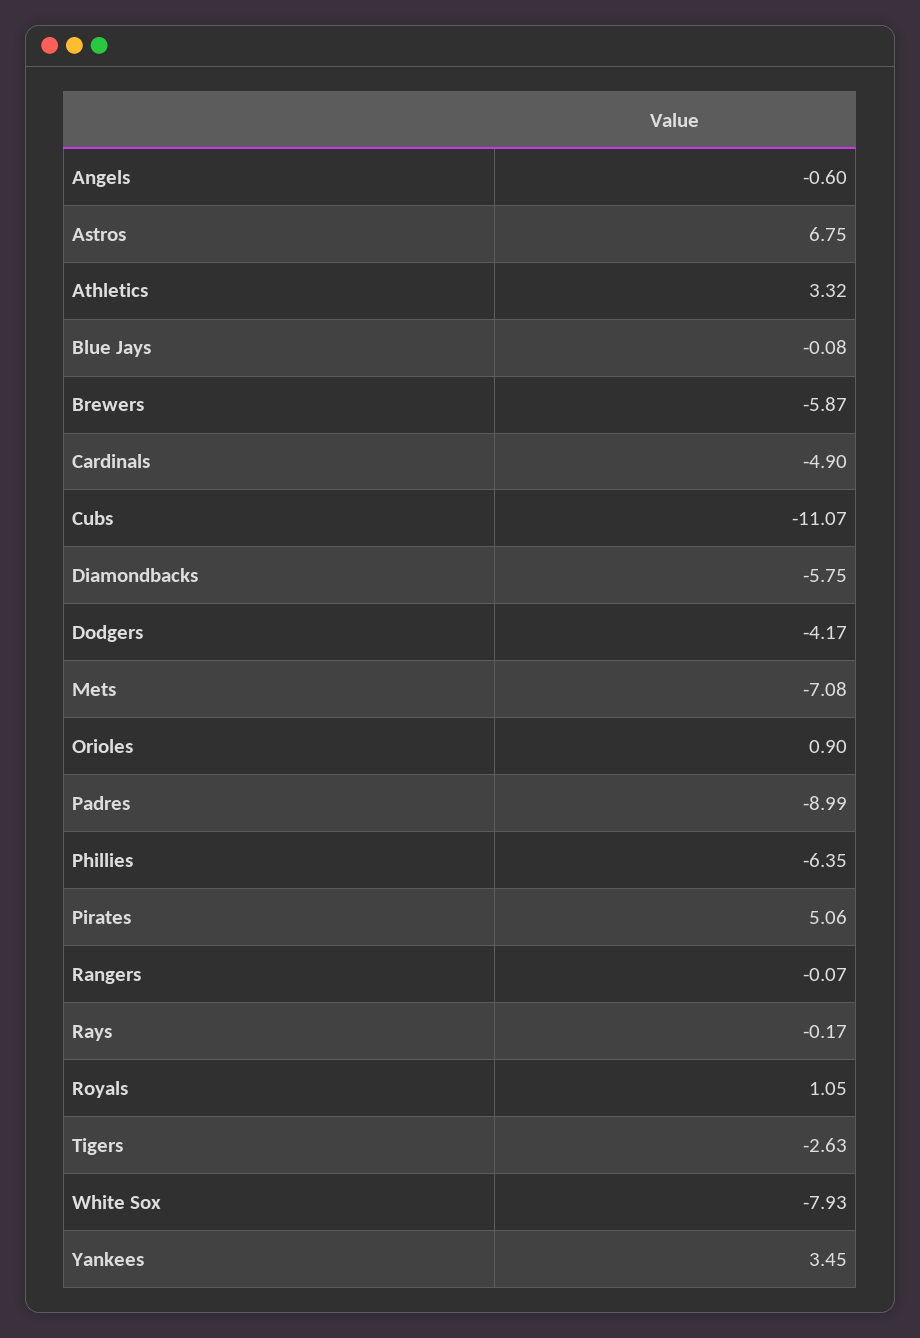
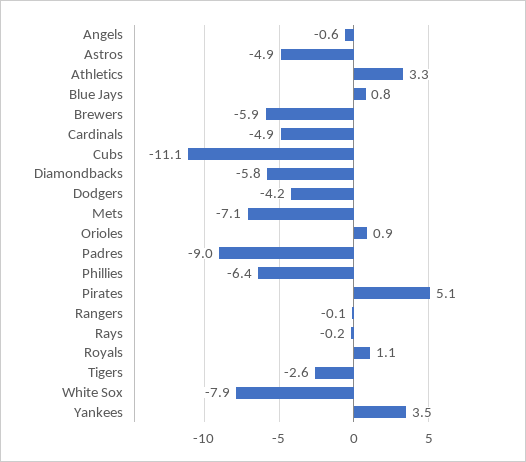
Astros: 6.75 -> -4.9
Blue Jays: -0.08 -> 0.8

